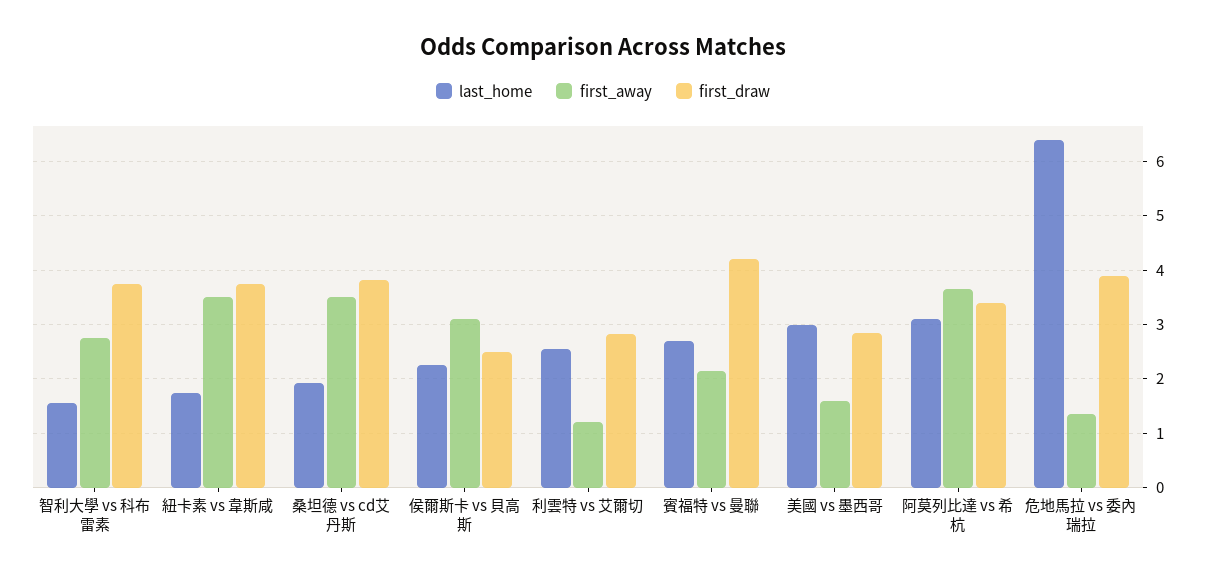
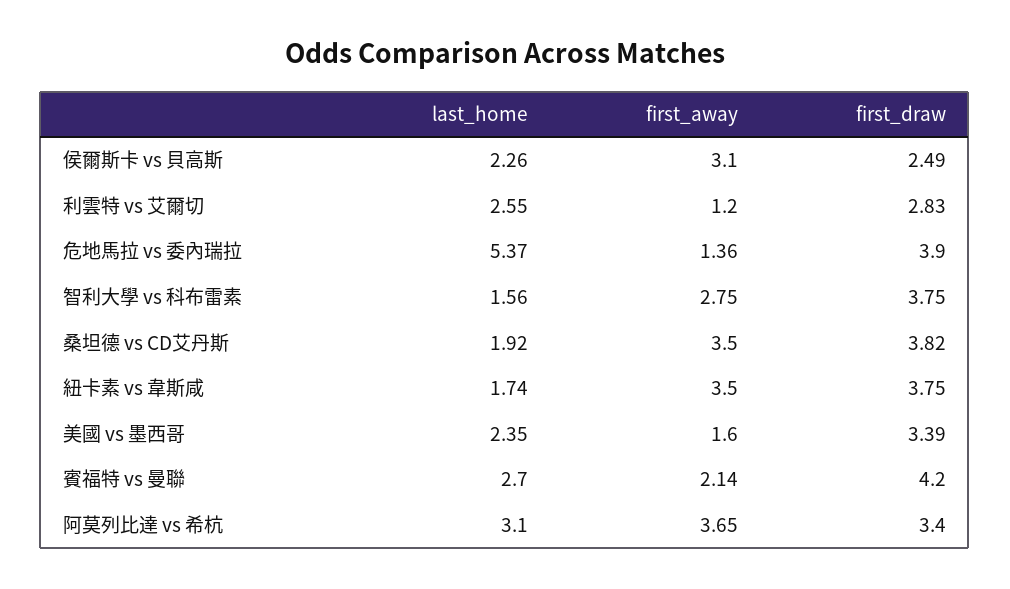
last_home, 美國 vs 墨西哥: 3 -> 2.35
first_draw, 美國 vs 墨西哥: 2.8 -> 3.39
last_home, 危地馬拉 vs 委內瑞拉: 6.4 -> 5.37

